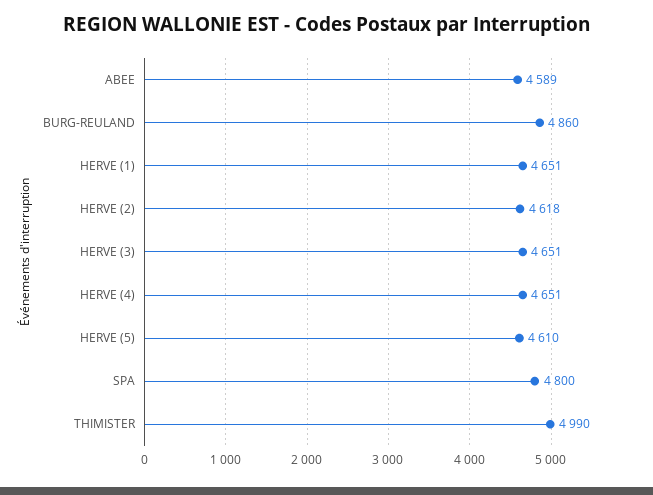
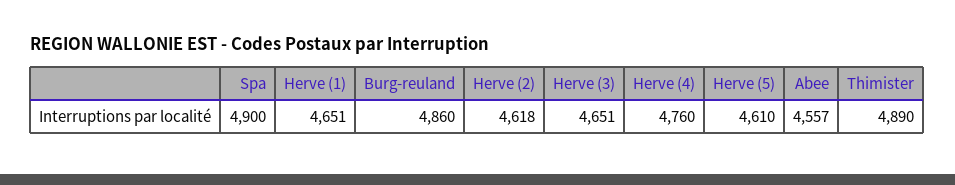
ABEE: 4589 -> 4557
HERVE (4): 4651 -> 4760
SPA: 4800 -> 4900
THIMISTER: 4990 -> 4890

